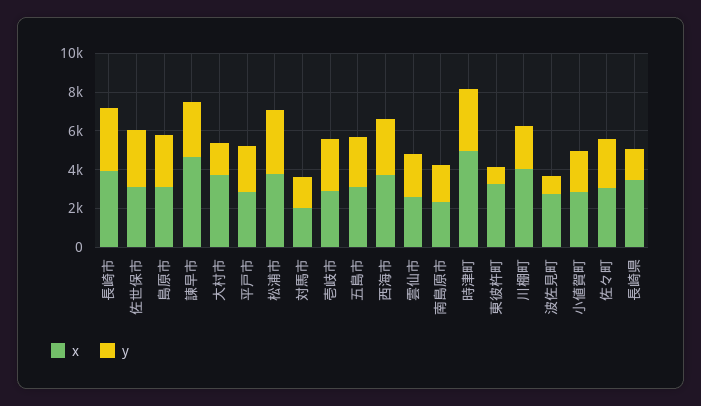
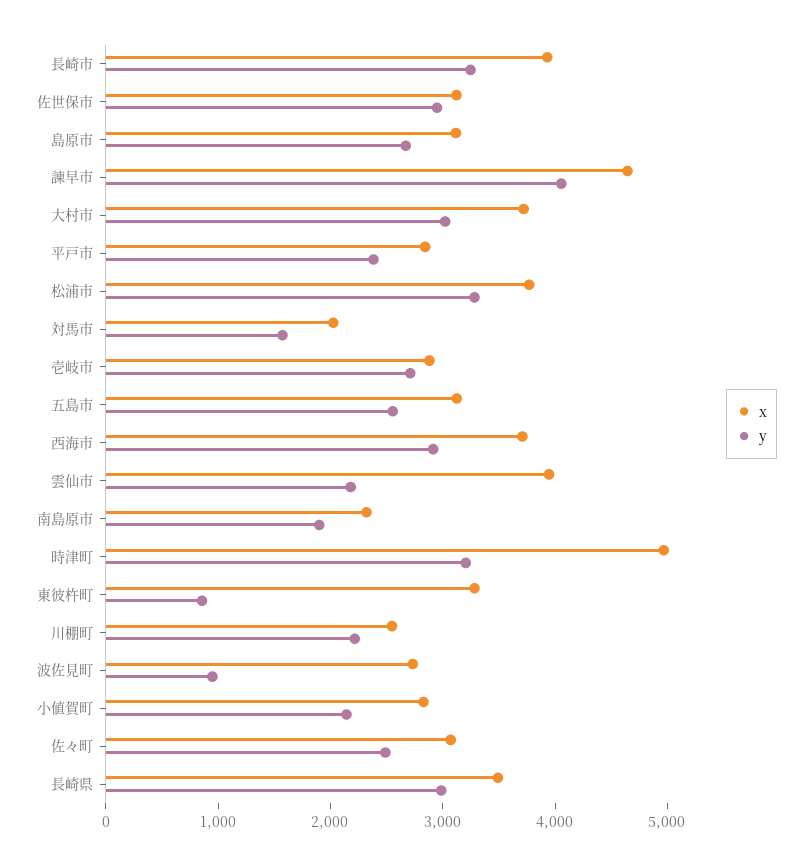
y, 諫早市: 3000 -> 4000
y, 大村市: 1500 -> 3000
x, 雲仙市: 2500 -> 4000
x, 川棚町: 4000 -> 2600
y, 長崎県: 1500 -> 3000

